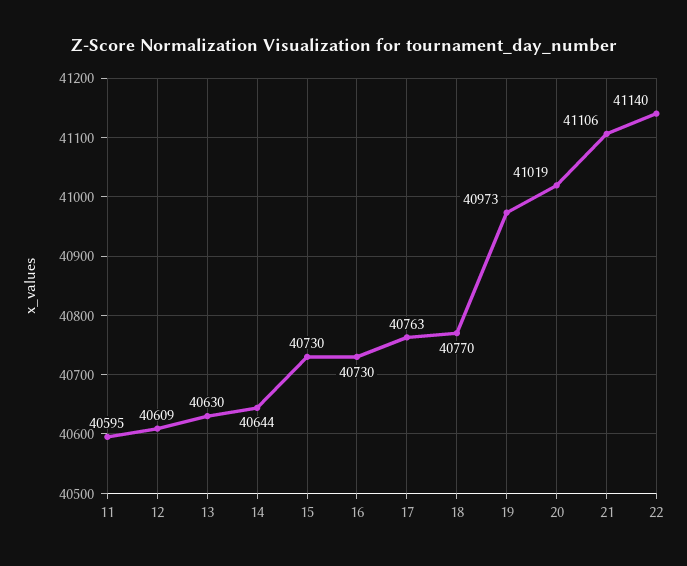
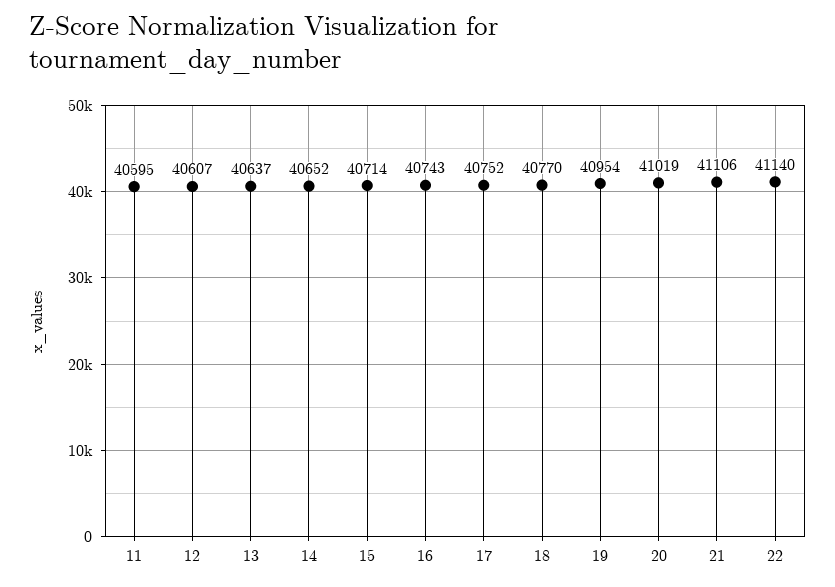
12: 40609 -> 40607
13: 40630 -> 40637
14: 40644 -> 40652
15: 40730 -> 40714
16: 40730 -> 40743
17: 40763 -> 40752
19: 40973 -> 40954

